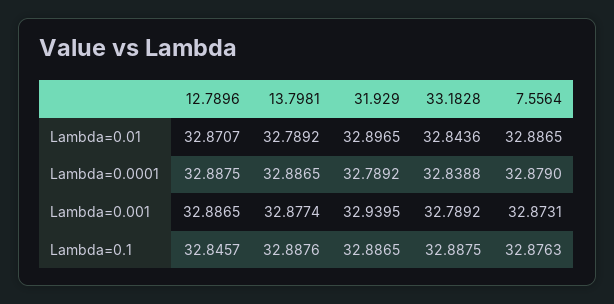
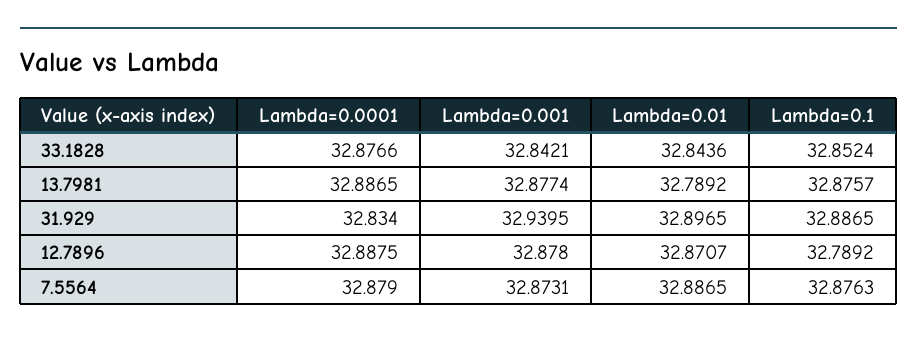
31.929, Lambda=0.0001: 32.7892 -> 32.834
33.1828, Lambda=0.0001: 32.8388 -> 32.8766
12.7896, Lambda=0.001: 32.8865 -> 32.878
33.1828, Lambda=0.001: 32.7892 -> 32.8421
12.7896, Lambda=0.1: 32.8457 -> 32.7892
13.7981, Lambda=0.1: 32.8876 -> 32.8757
33.1828, Lambda=0.1: 32.8875 -> 32.8524

